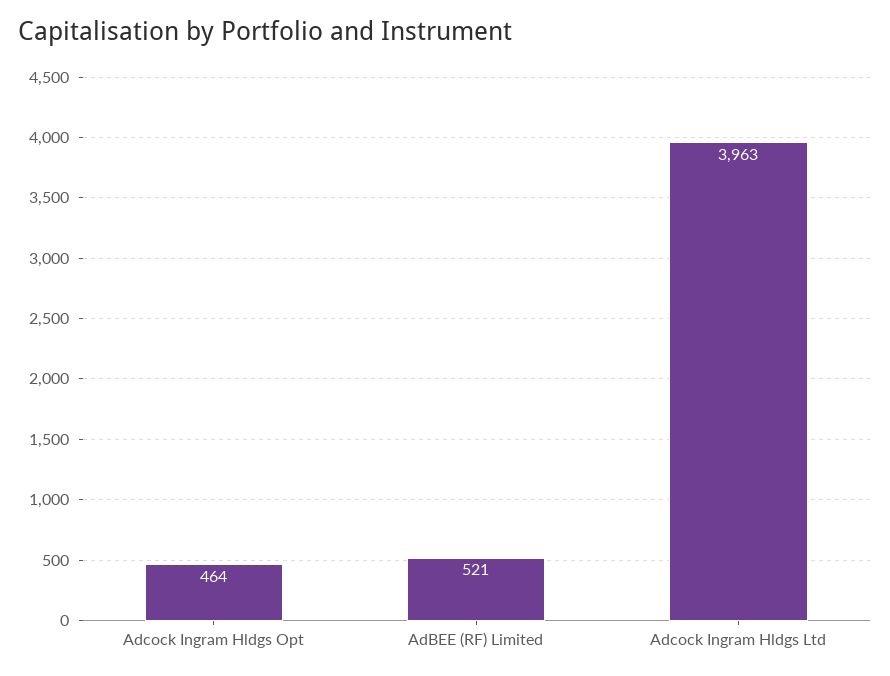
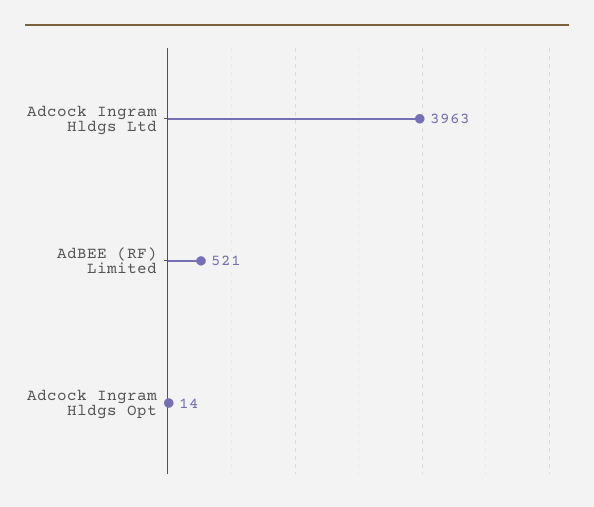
Adcock Ingram Hldgs Opt: 464 -> 14

